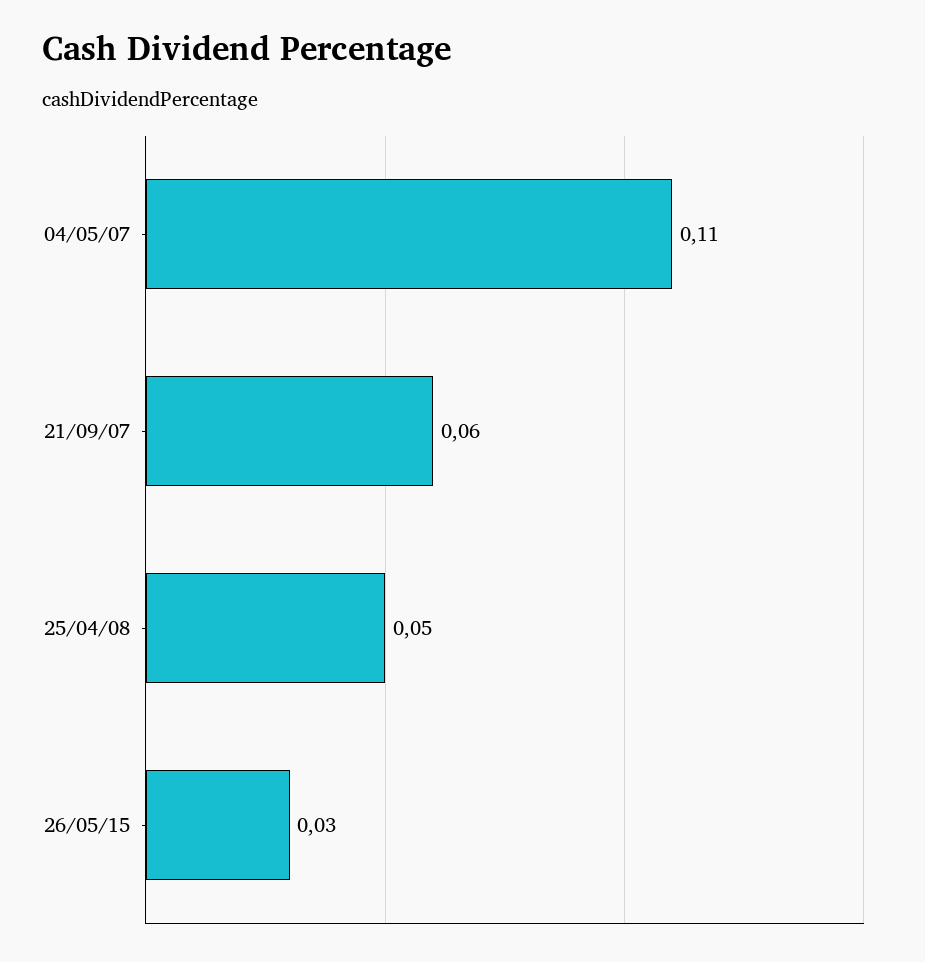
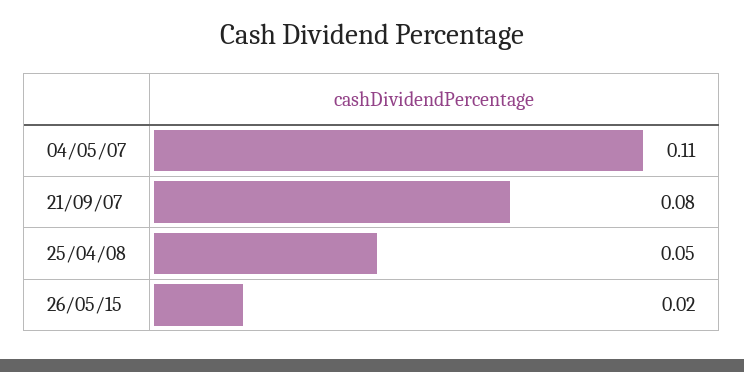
21/09/07: 0.06 -> 0.08
26/05/15: 0.03 -> 0.02

